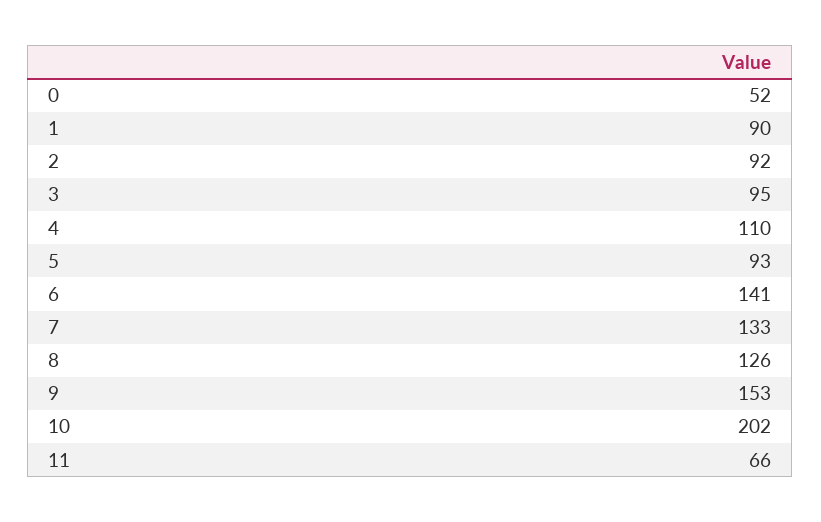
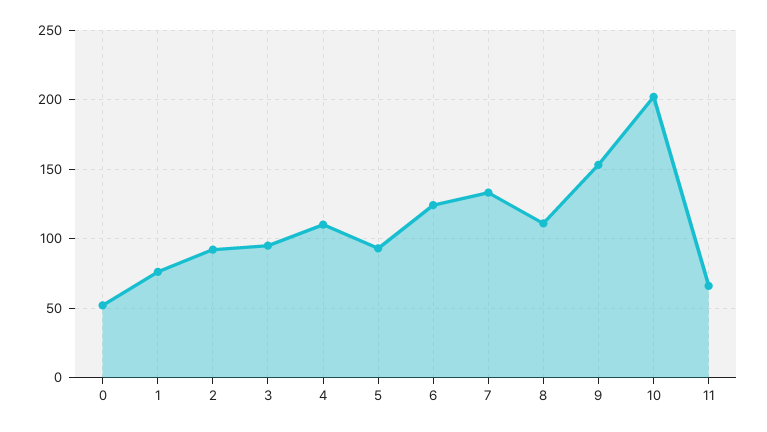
1: 90 -> 75
6: 141 -> 125
8: 126 -> 110

